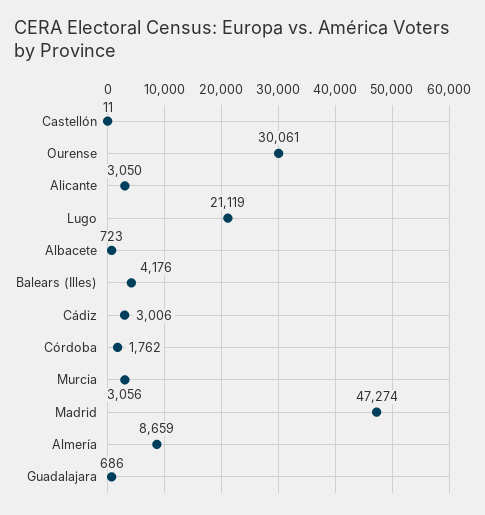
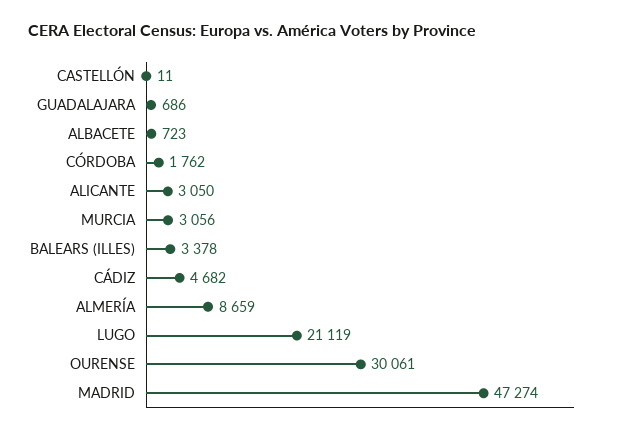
Balears (Illes): 4176 -> 3378
Cádiz: 3006 -> 4682

